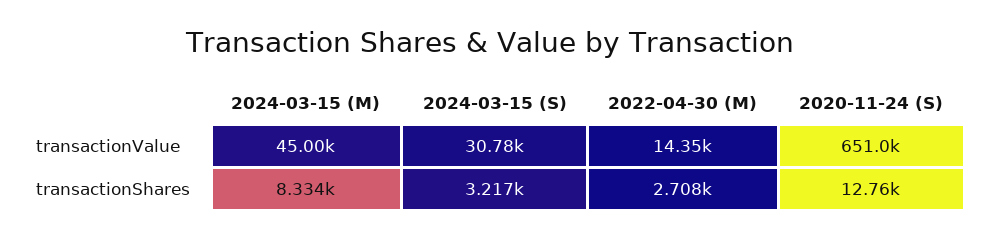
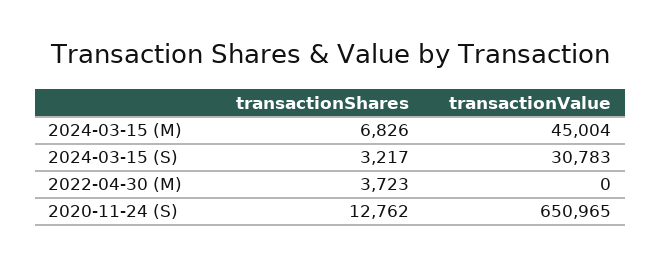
2022-04-30 (M), transactionValue: 14350 -> 0
2024-03-15 (M), transactionShares: 8334 -> 6826
2022-04-30 (M), transactionShares: 2708 -> 3723

